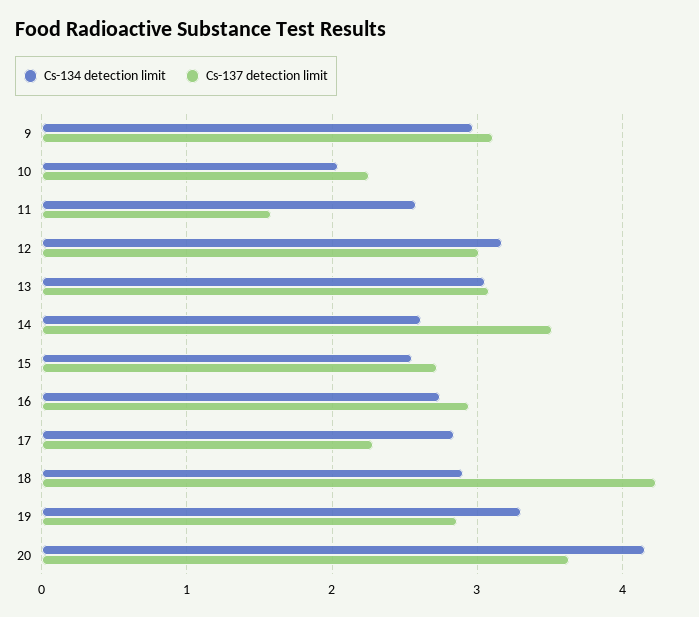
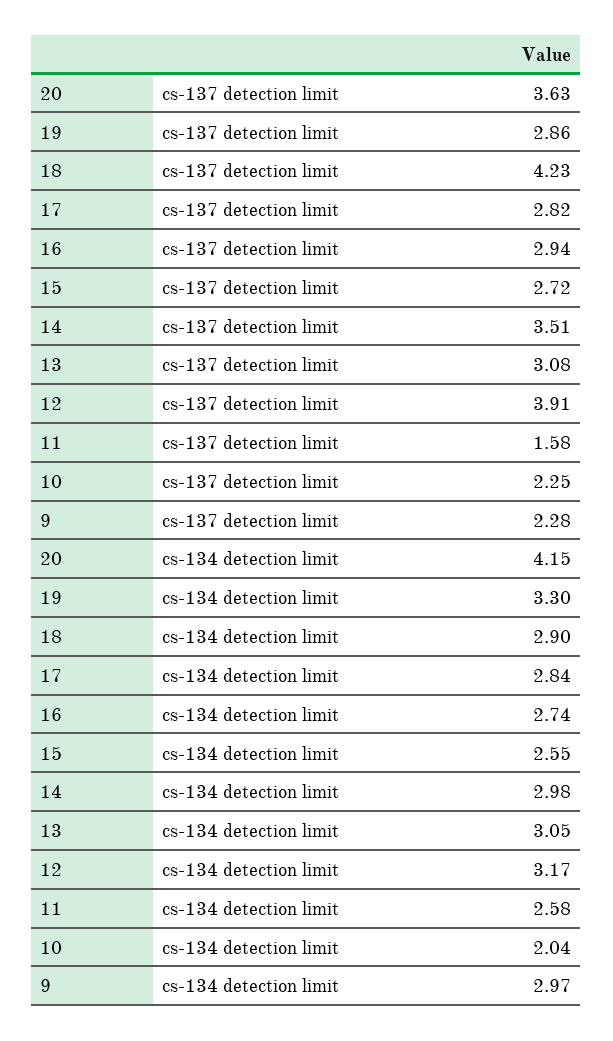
Cs-137 detection limit, 9: 3.1 -> 2.28
Cs-137 detection limit, 12: 3 -> 3.91
Cs-134 detection limit, 14: 2.6 -> 2.98
Cs-137 detection limit, 17: 2.3 -> 2.82

